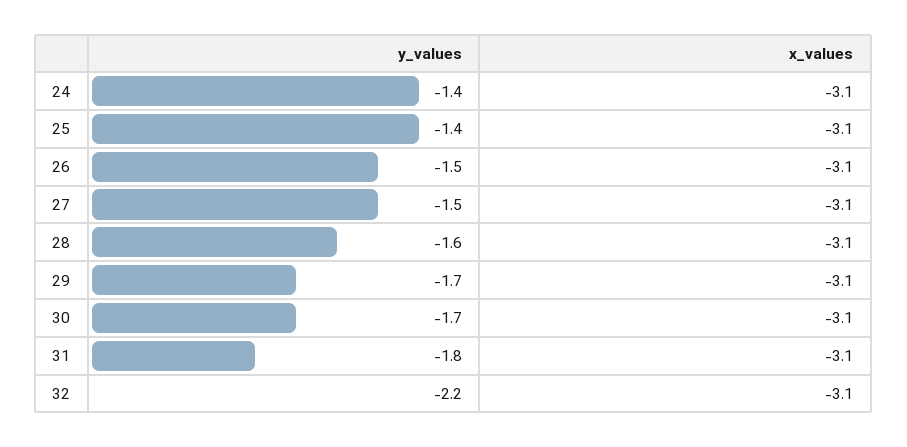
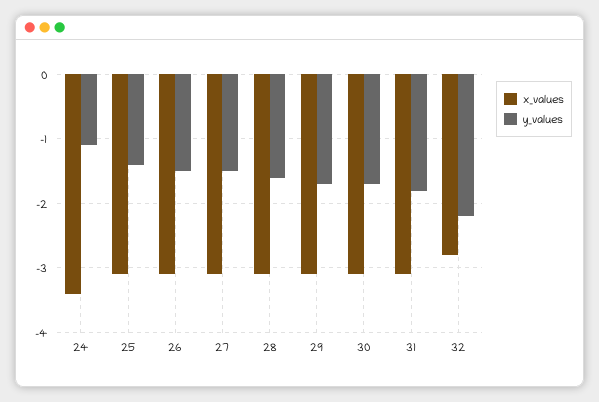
y_values, 24: -1.4 -> -1.1
x_values, 24: -3.1 -> -3.4
x_values, 32: -3.1 -> -2.8

